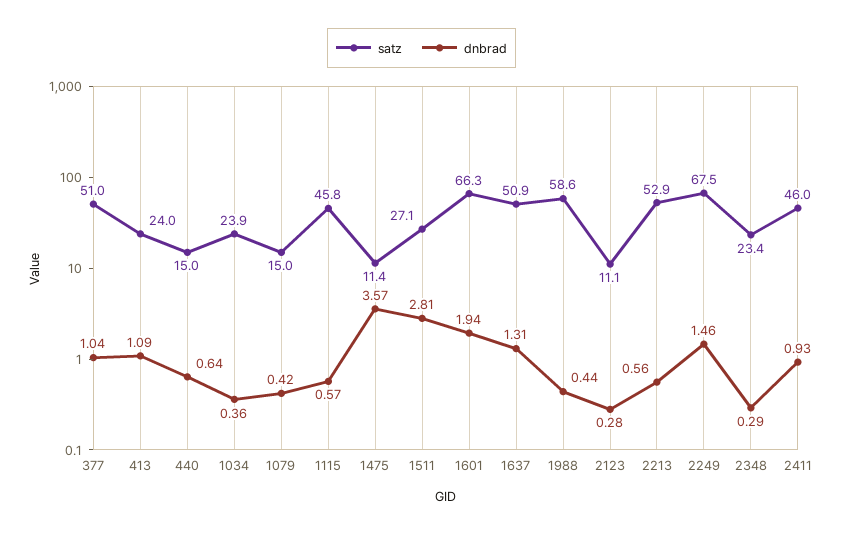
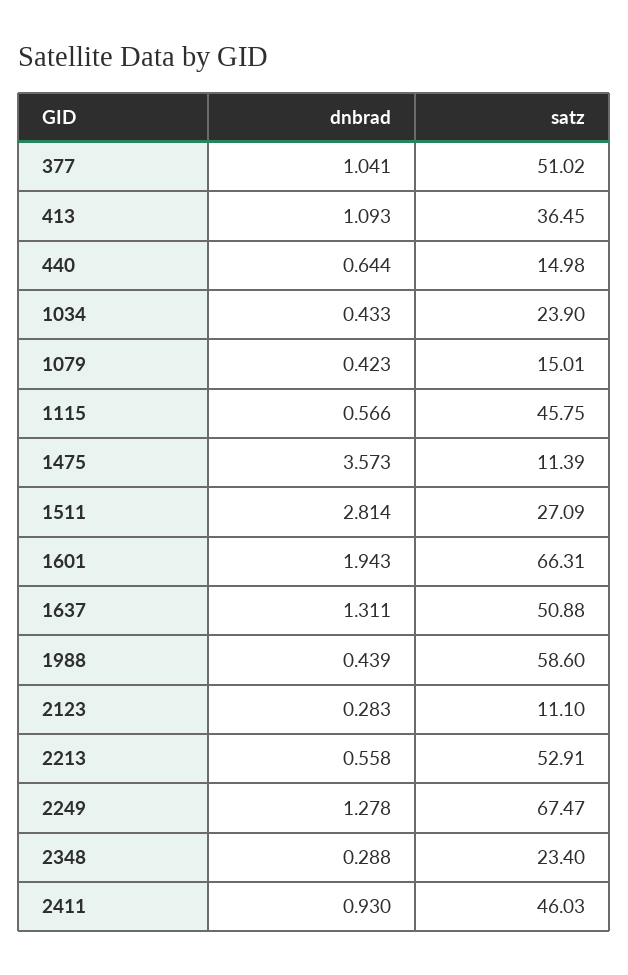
satz, 413: 24 -> 36.45
dnbrad, 1034: 0.36 -> 0.433
dnbrad, 2249: 1.46 -> 1.278

